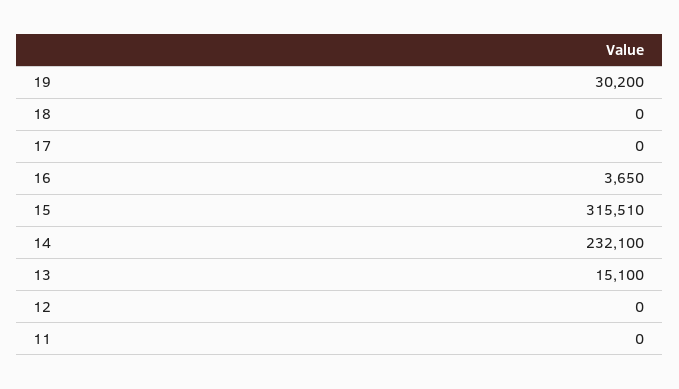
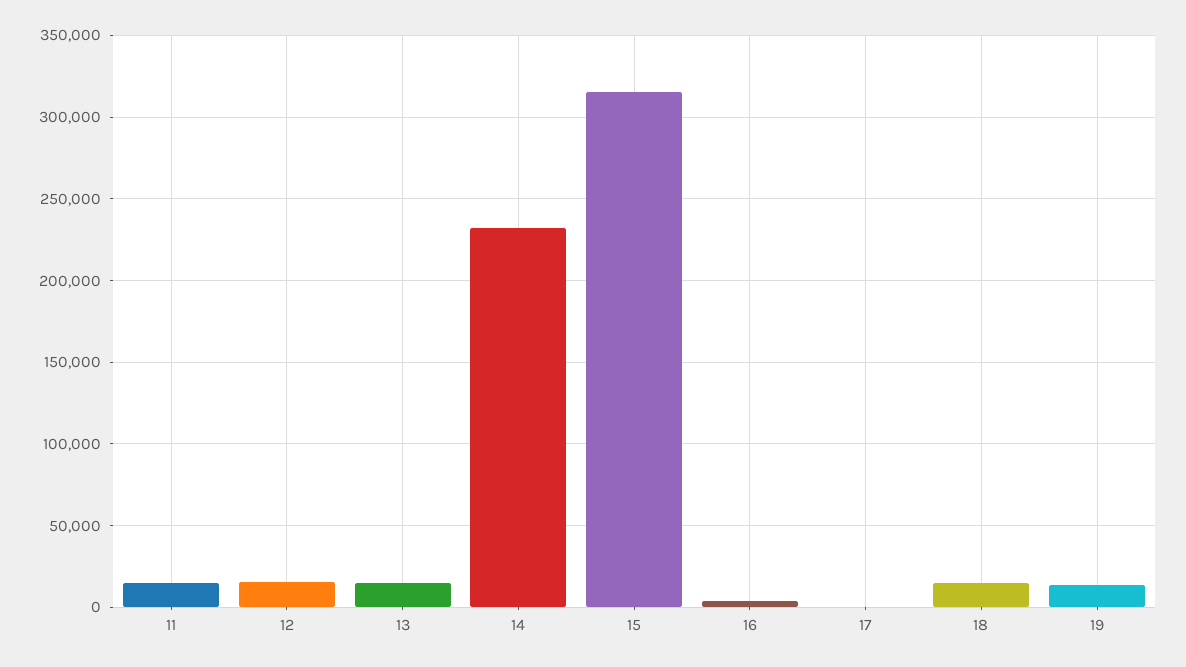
19: 30200 -> 15000
18: 0 -> 15000
12: 0 -> 15000
11: 0 -> 15000

